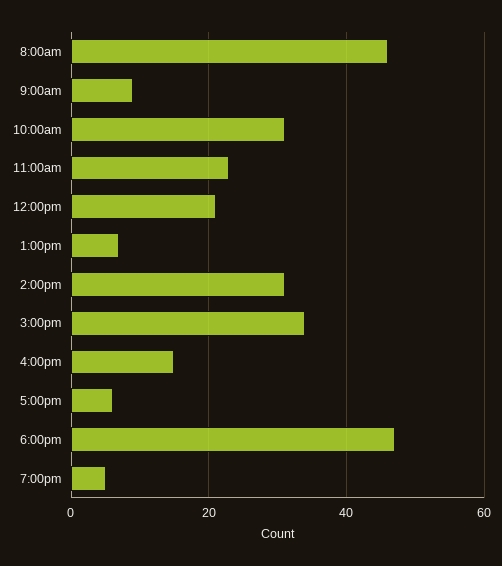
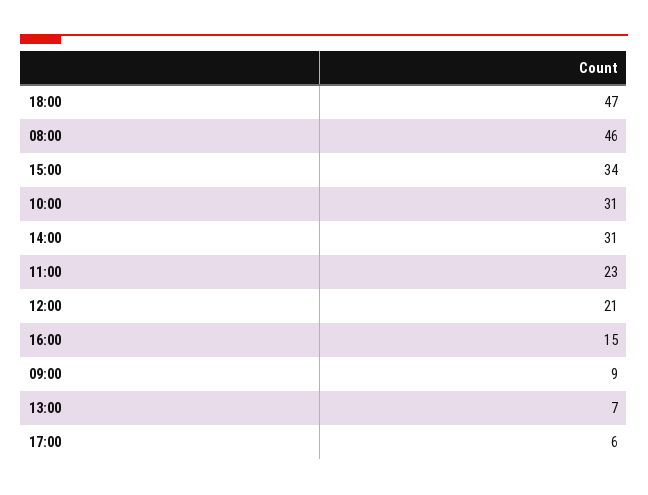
7:00pm: 5 -> none

